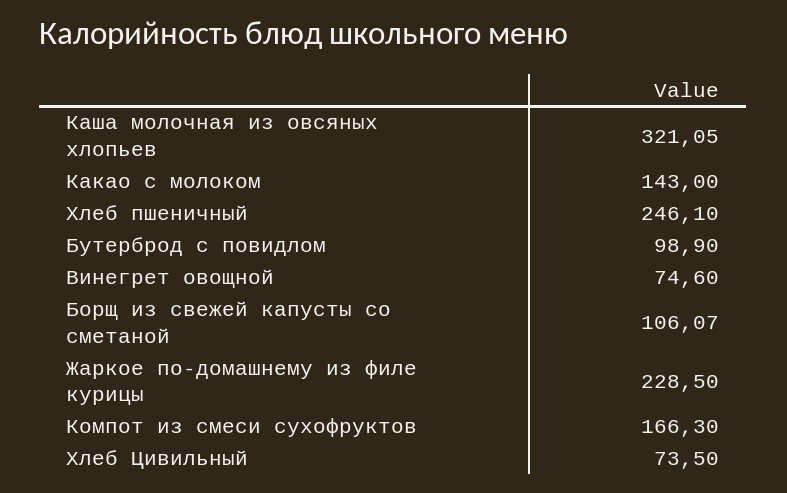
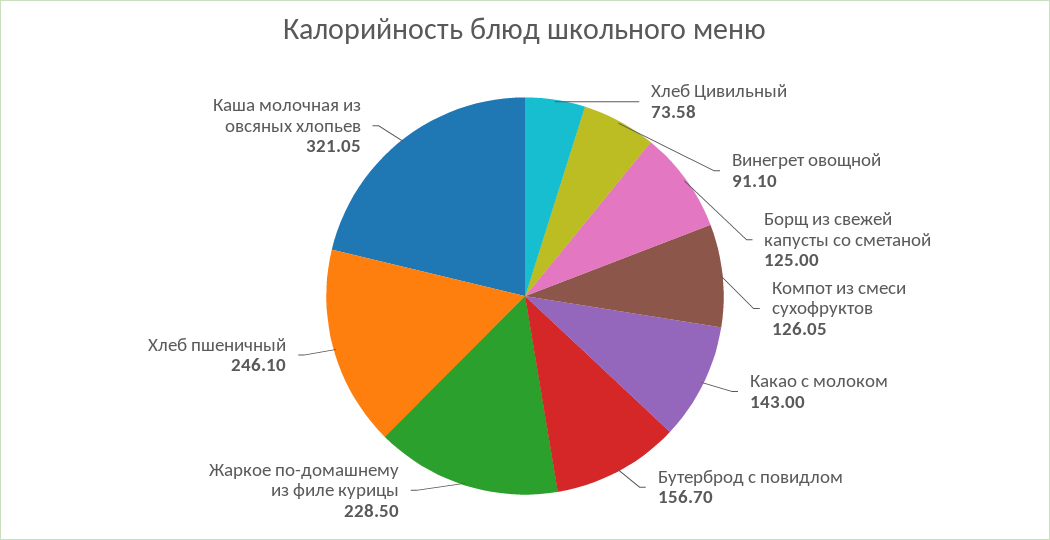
Бутерброд с повидлом: 98.9 -> 156.7
Винегрет овощной: 74.6 -> 91.1
Борщ из свежей капусты со сметаной: 106.07 -> 125
Компот из смеси сухофруктов: 166.3 -> 126.05
Хлеб Цивильный: 73.5 -> 73.58

